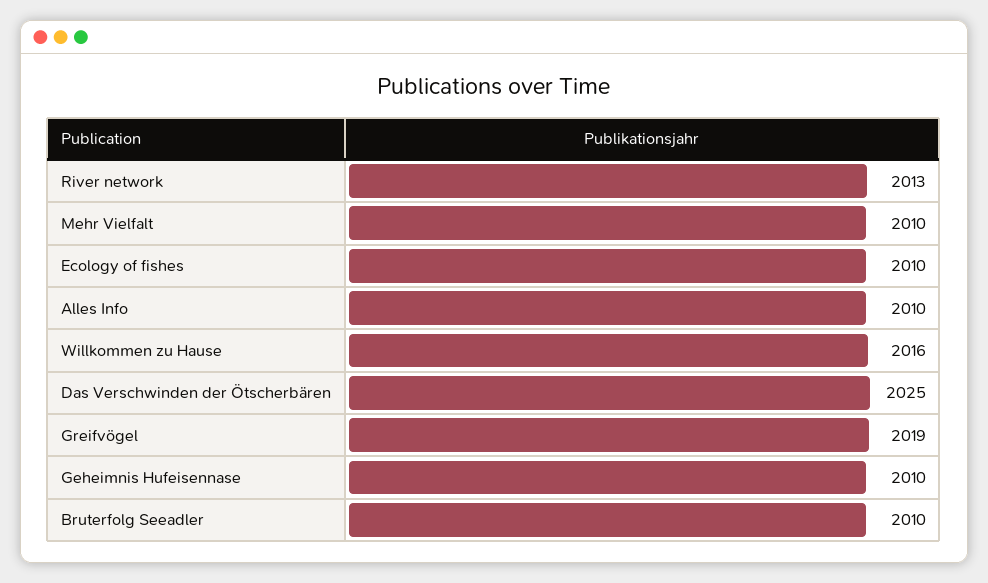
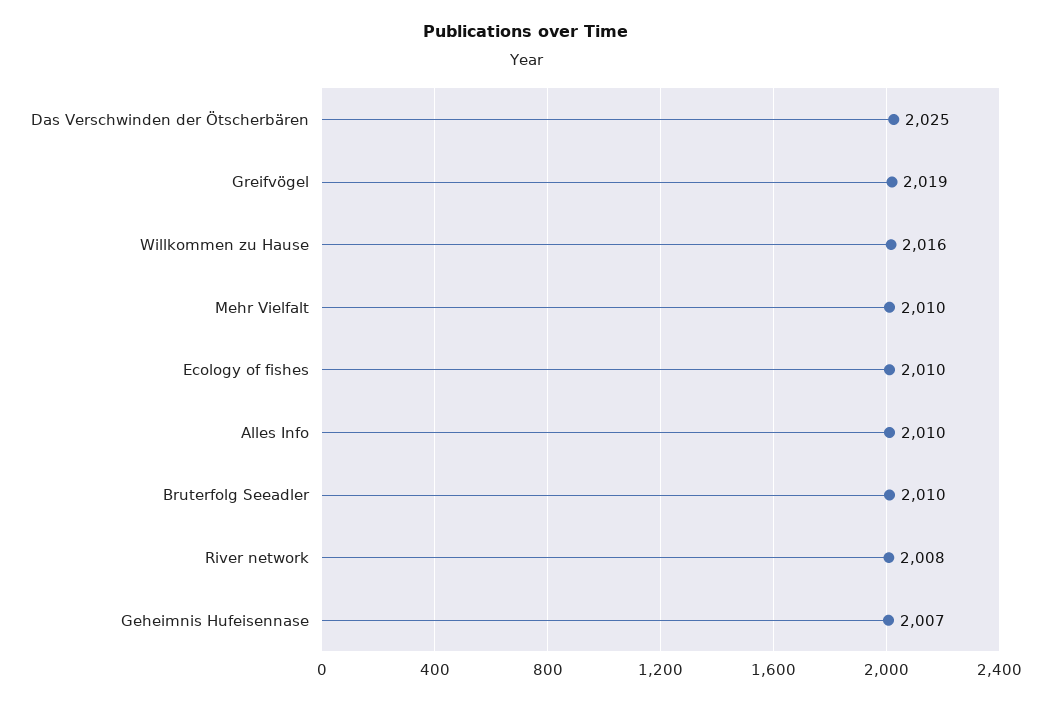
River network: 2013 -> 2008
Geheimnis Hufeisennase: 2010 -> 2007

